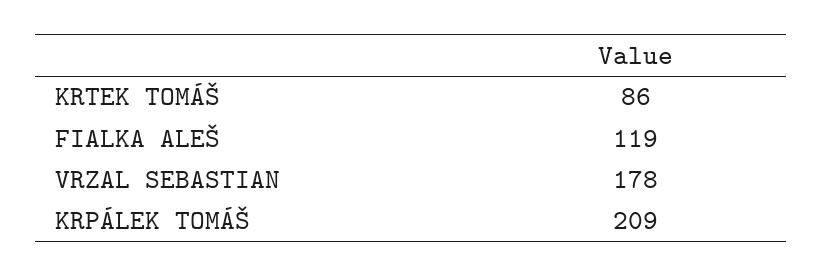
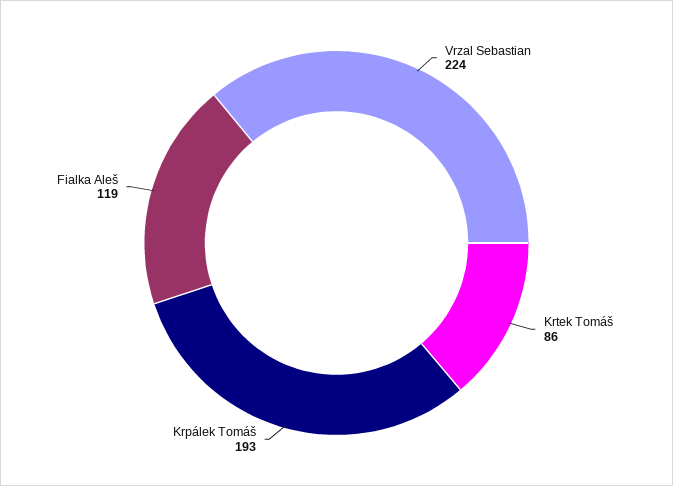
VRZAL SEBASTIAN: 178 -> 224
KRPÁLEK TOMÁŠ: 209 -> 193

